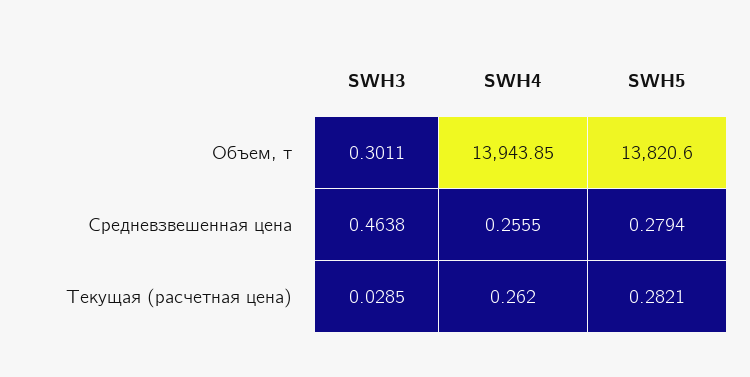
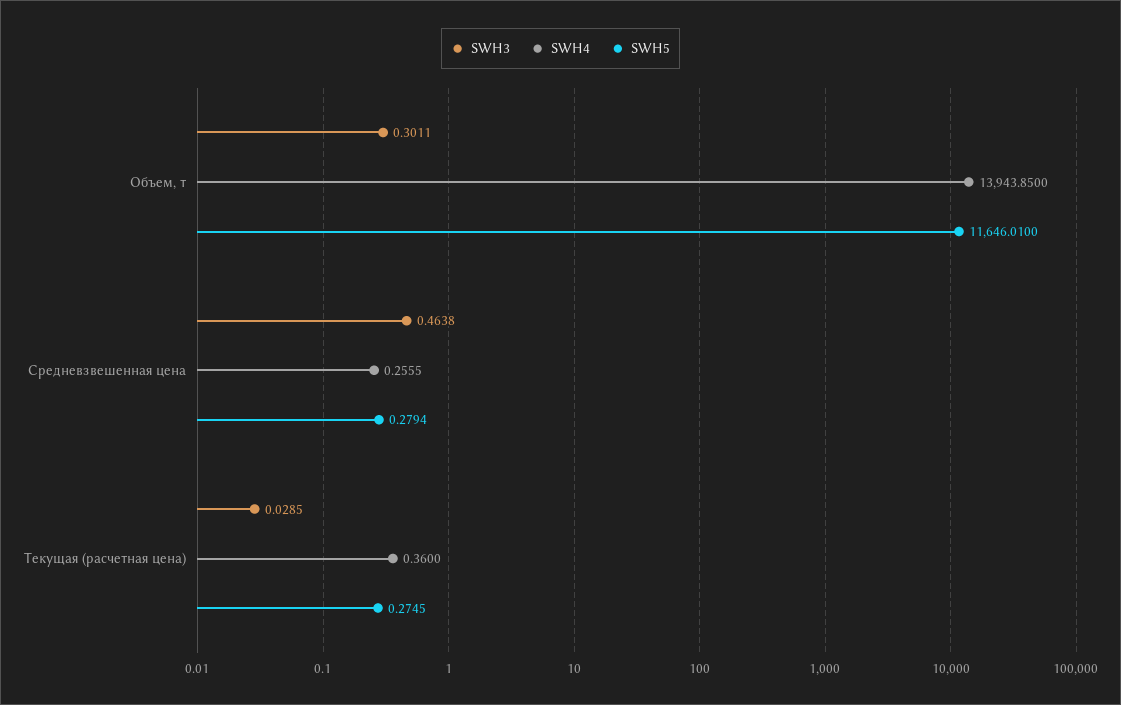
SWH5, Объем, т: 13820.6 -> 11646.01
SWH4, Текущая (расчетная цена): 0.262 -> 0.36
SWH5, Текущая (расчетная цена): 0.2821 -> 0.2745

